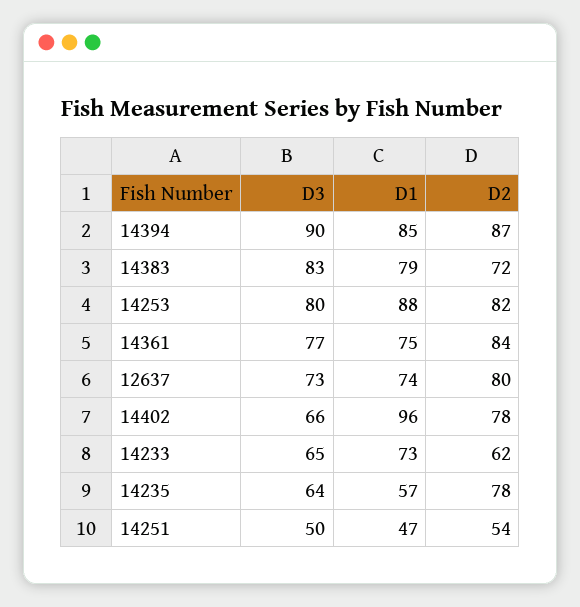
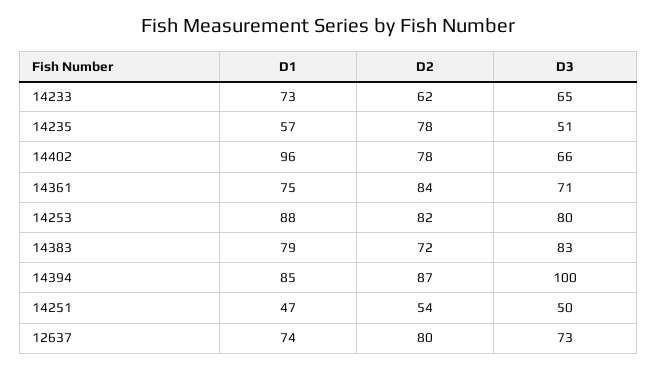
D3, 14394: 90 -> 100
D3, 14361: 77 -> 71
D3, 14235: 64 -> 51

